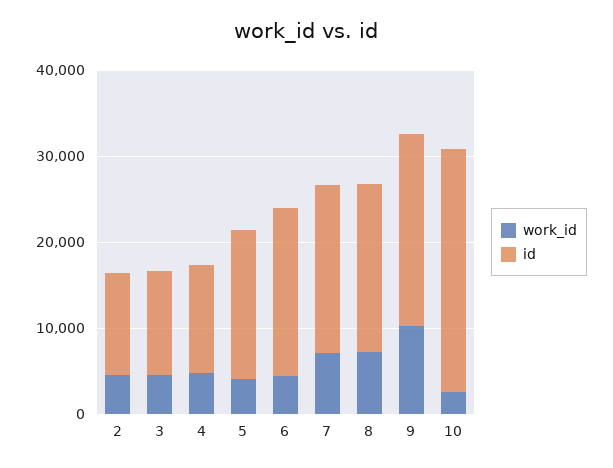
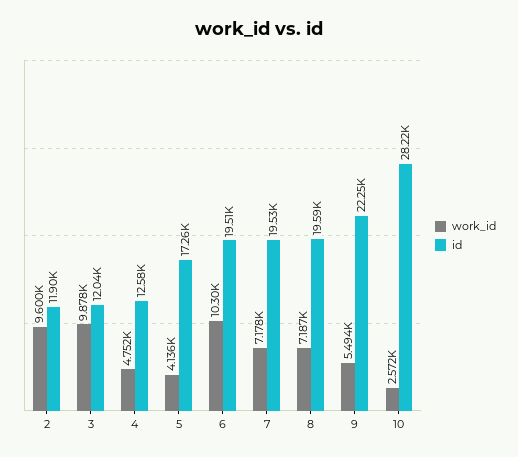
work_id, 2: 4000 -> 9600
work_id, 3: 4000 -> 9878
work_id, 6: 4000 -> 10300
work_id, 9: 10000 -> 5494

